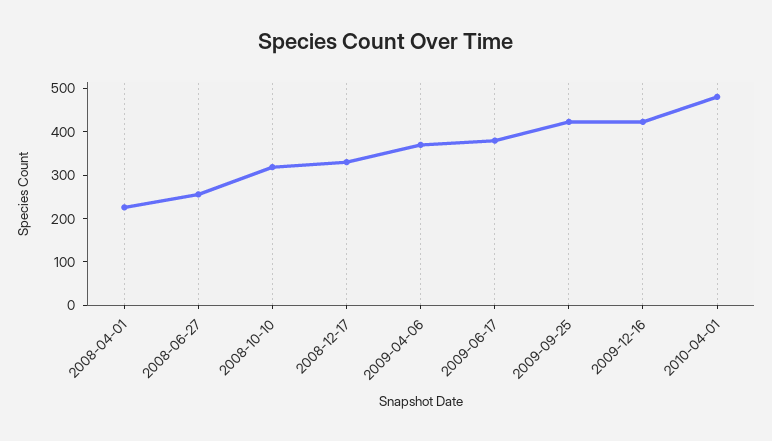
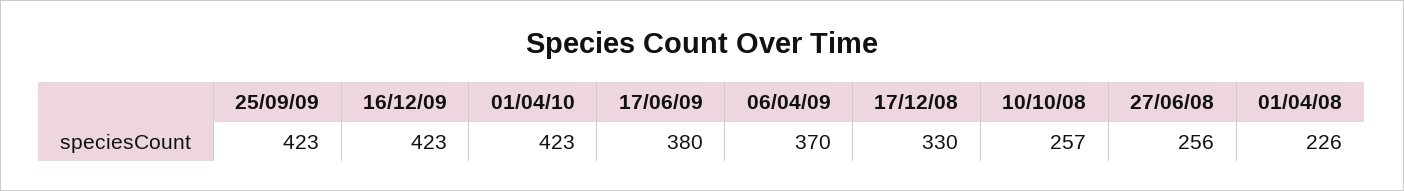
2008-10-10: 320 -> 257
2010-04-01: 480 -> 423

